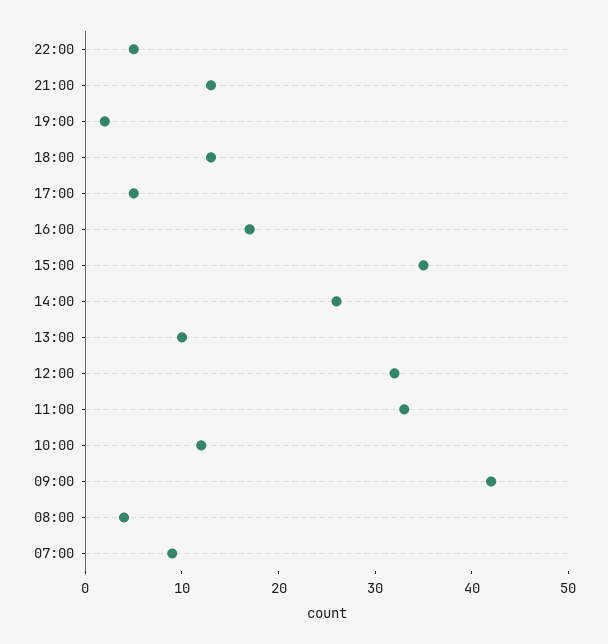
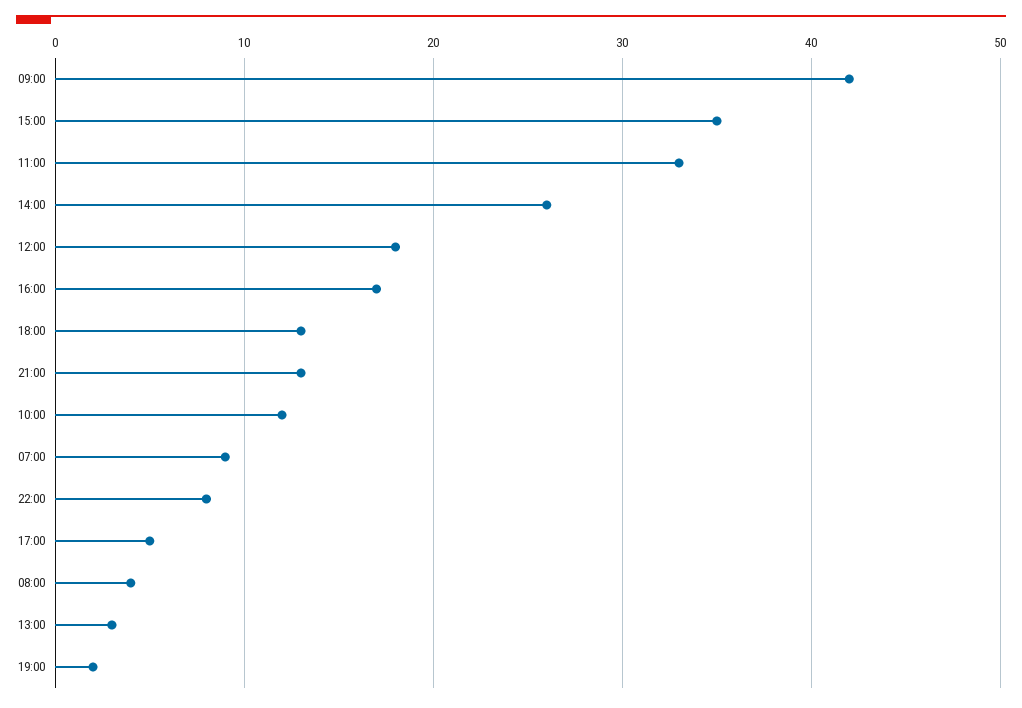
22:00: 5 -> 8
13:00: 10 -> 3
12:00: 32 -> 18

